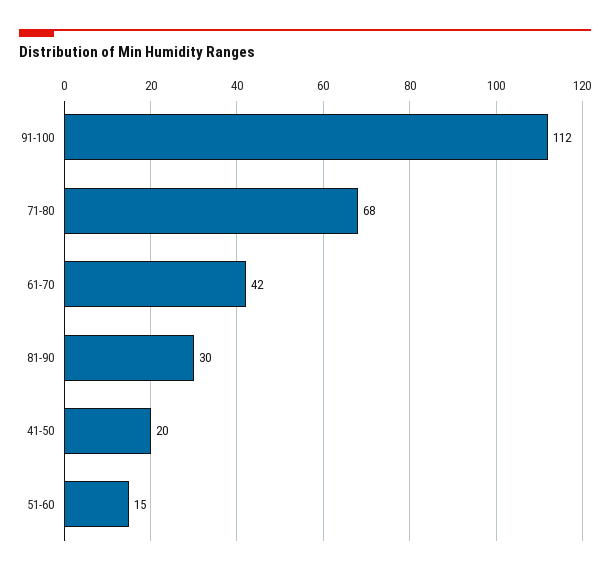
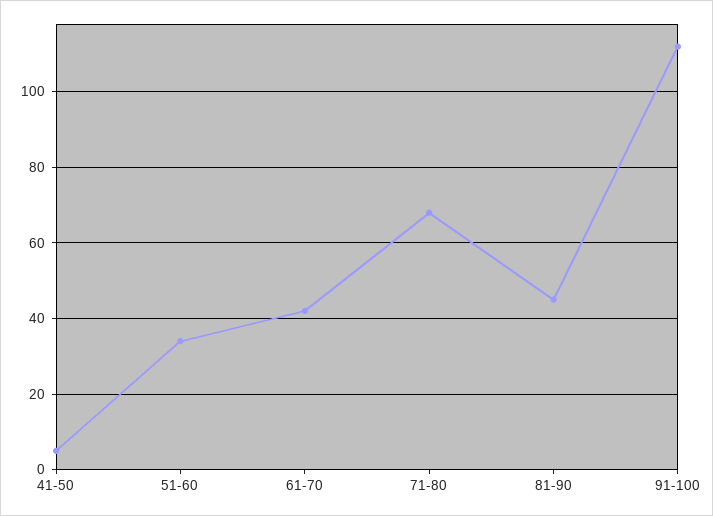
81-90: 30 -> 45
41-50: 20 -> 5
51-60: 15 -> 35

